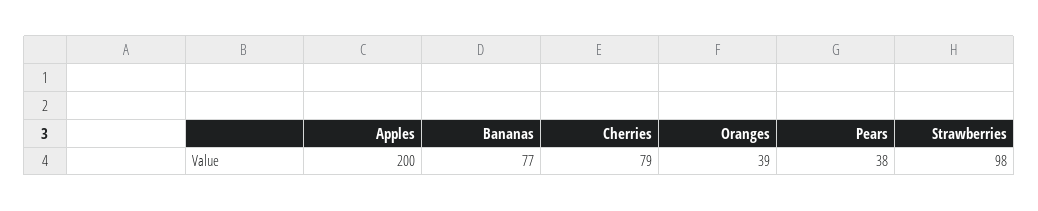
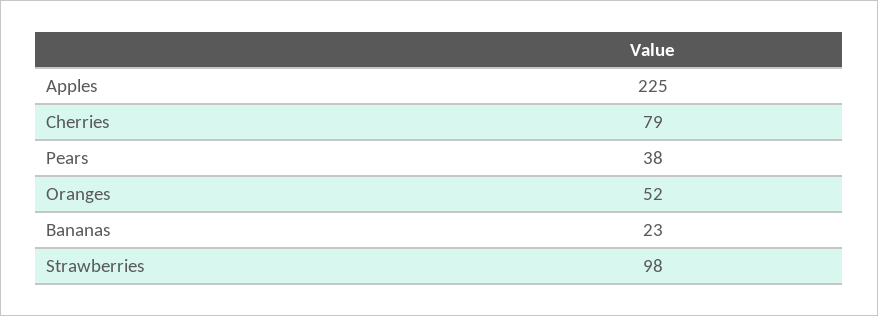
Apples: 200 -> 225
Bananas: 77 -> 23
Oranges: 39 -> 52

